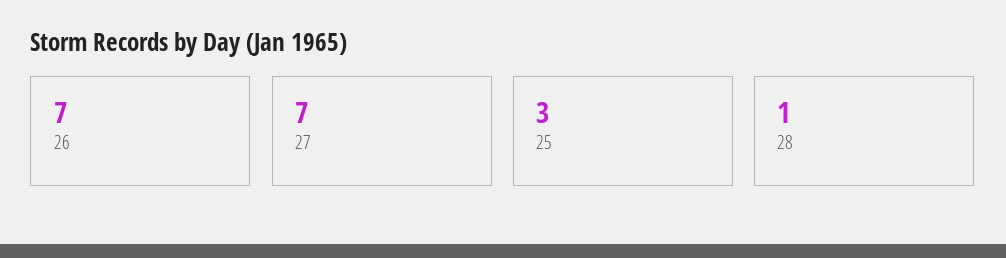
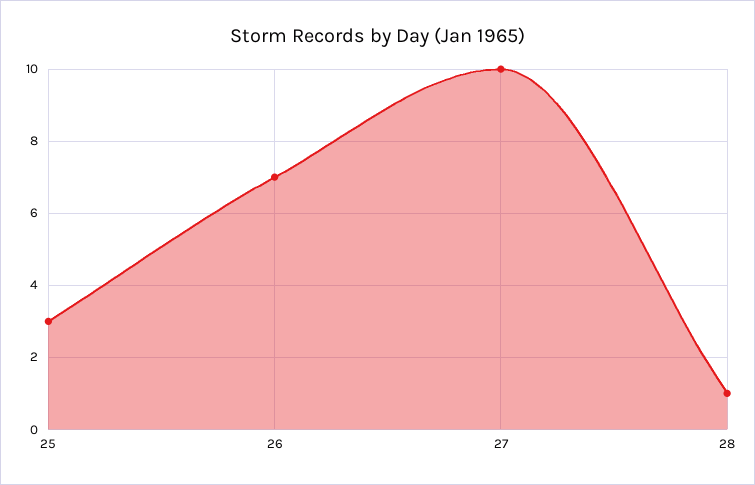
27: 7 -> 10

